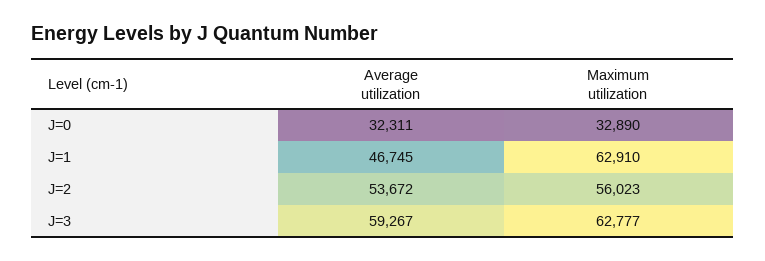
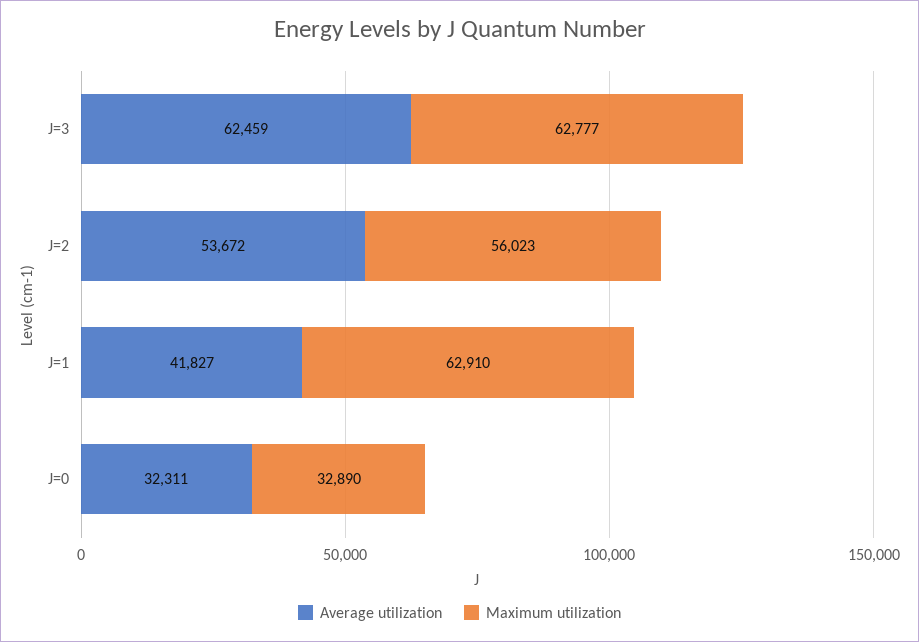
Average utilization, J=1: 46745 -> 41827
Average utilization, J=3: 59267 -> 62459

